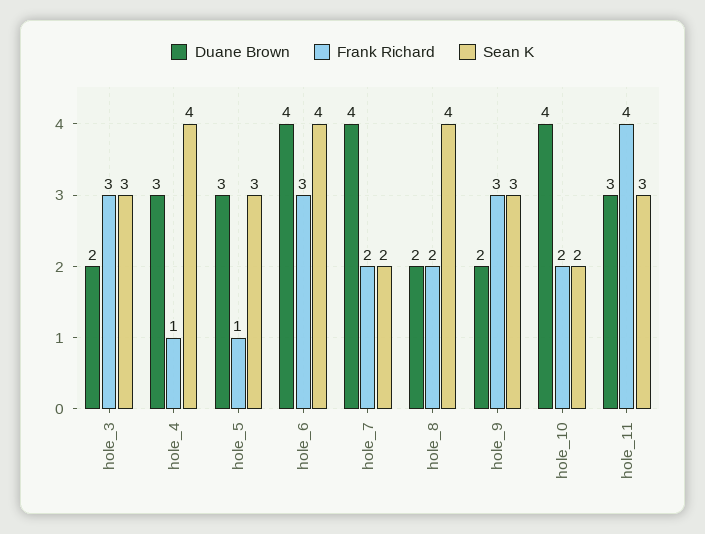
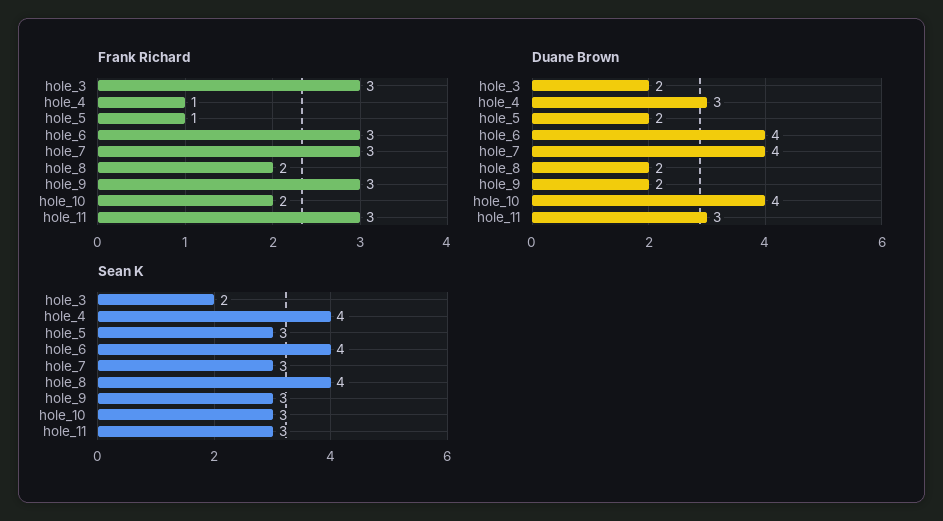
Sean K, hole_3: 3 -> 2
Duane Brown, hole_5: 3 -> 2
Frank Richard, hole_7: 2 -> 3
Sean K, hole_7: 2 -> 3
Sean K, hole_10: 2 -> 3
Frank Richard, hole_11: 4 -> 3

